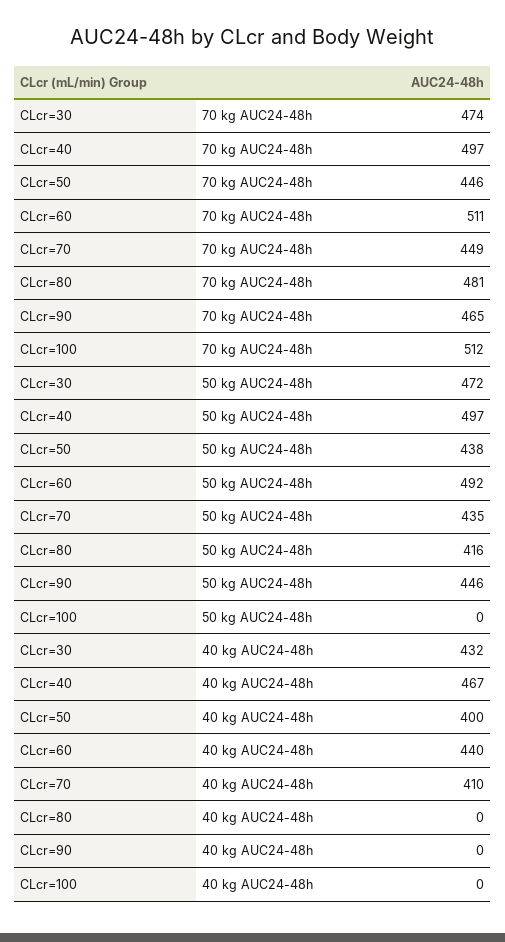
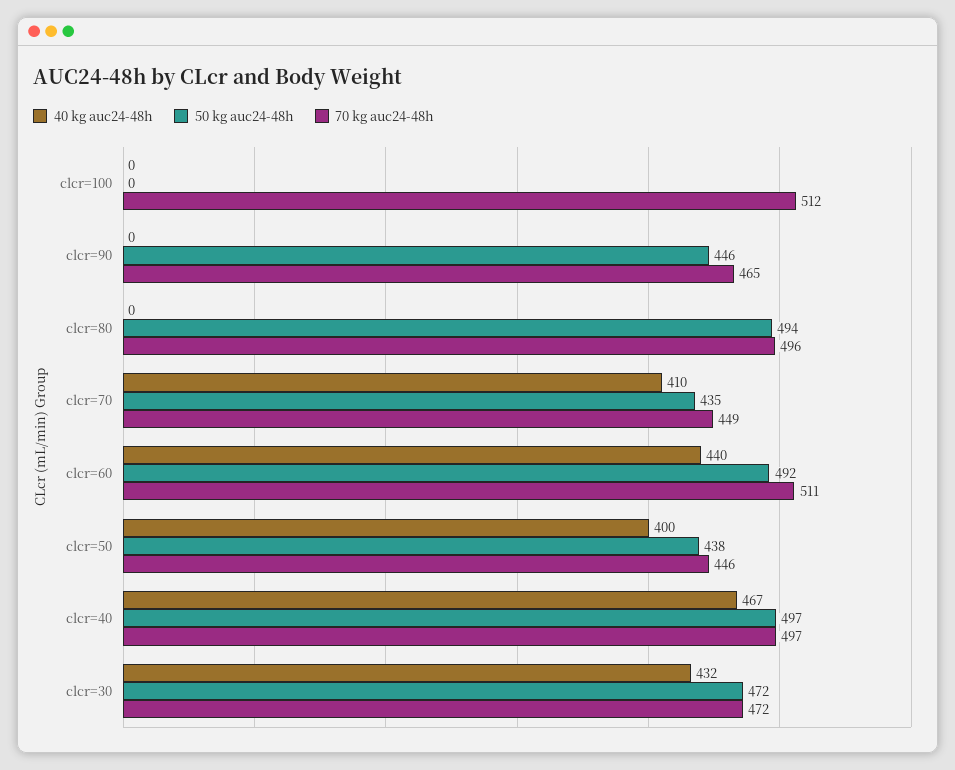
70 kg AUC24-48h, CLcr=30: 474 -> 472
70 kg AUC24-48h, CLcr=80: 481 -> 496
50 kg AUC24-48h, CLcr=80: 416 -> 494

